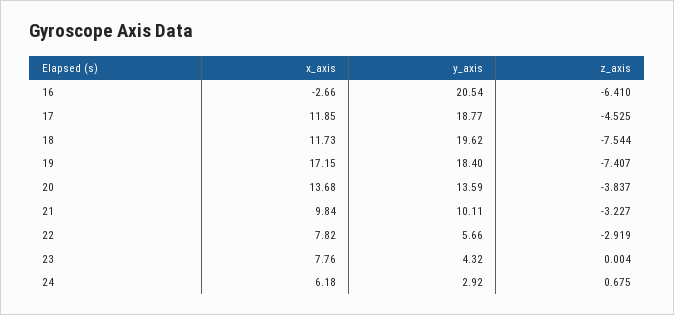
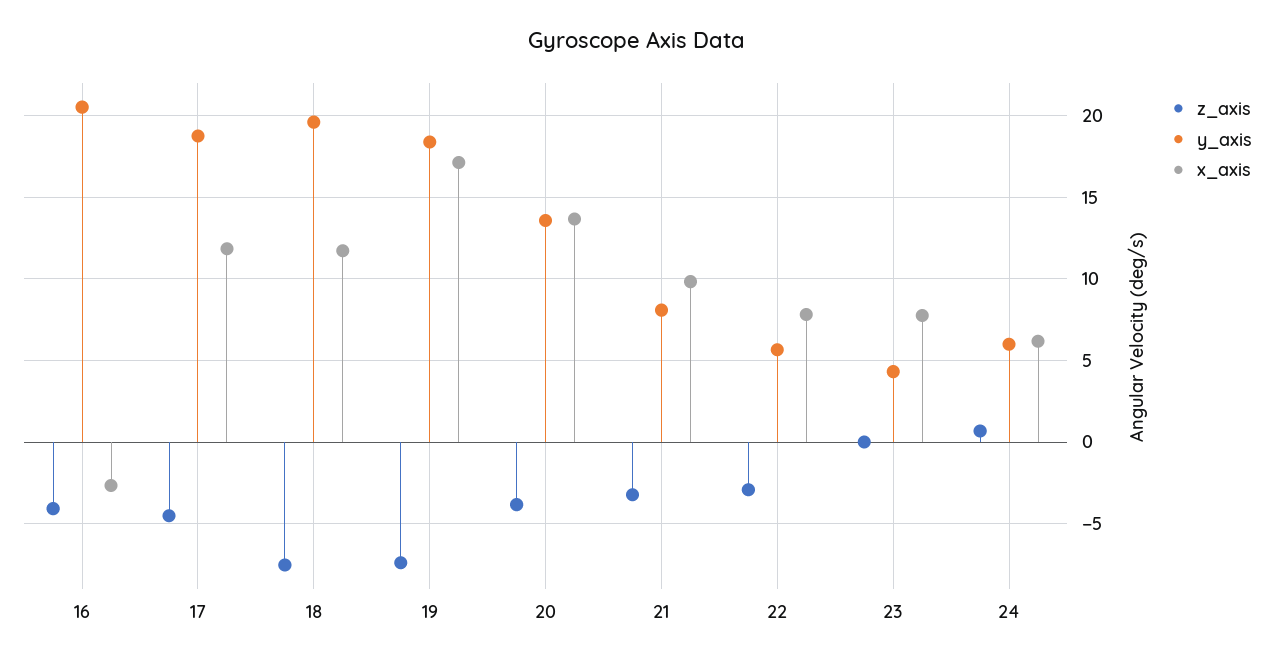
z_axis, 16: -6.41 -> -4
y_axis, 21: 10.11 -> 8
y_axis, 24: 2.92 -> 6

